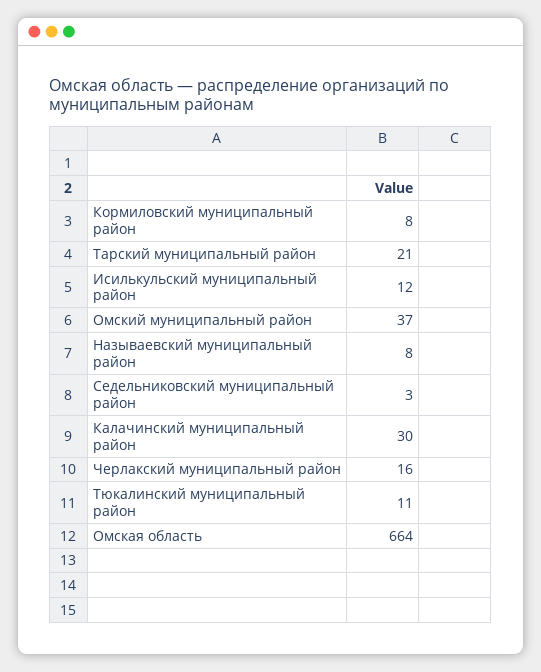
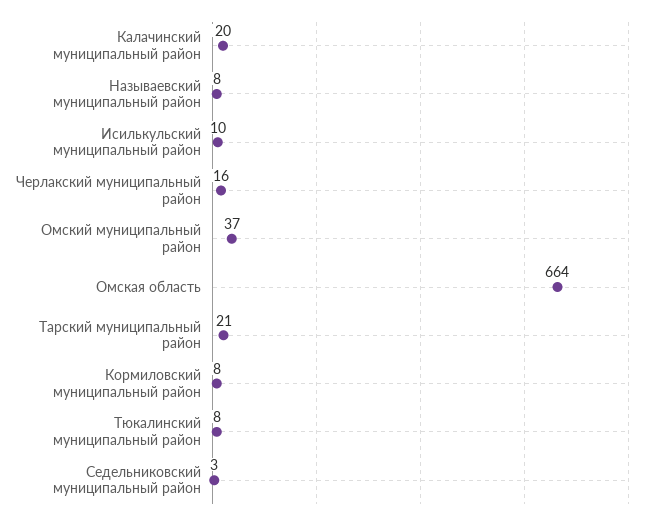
Исилькульский муниципальный район: 12 -> 10
Калачинский муниципальный район: 30 -> 20
Тюкалинский муниципальный район: 11 -> 8

